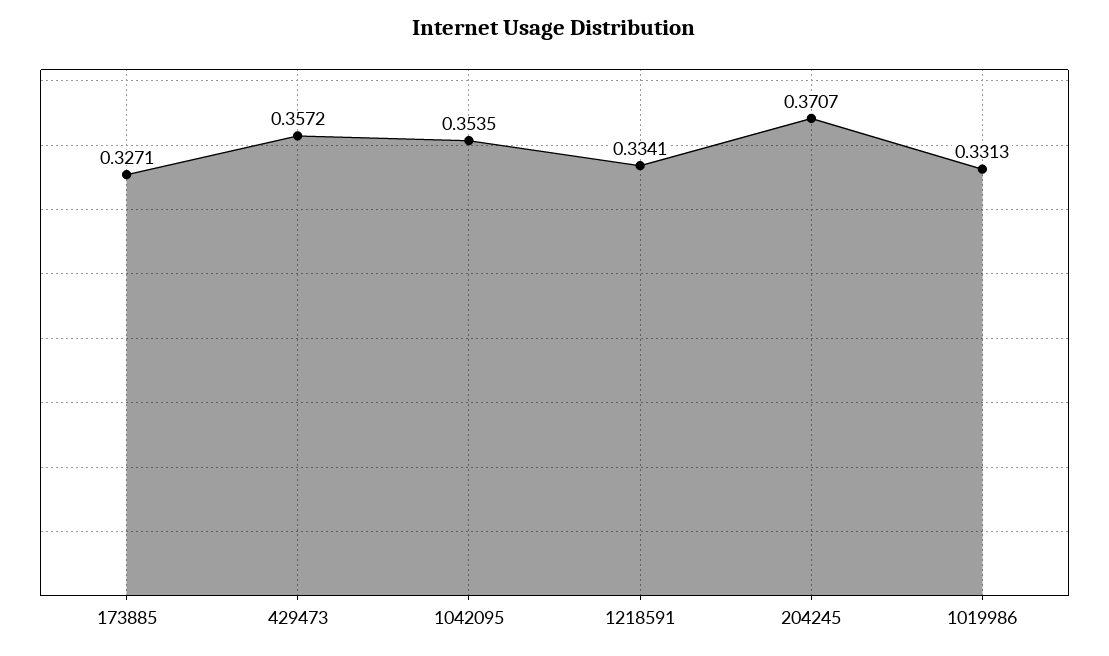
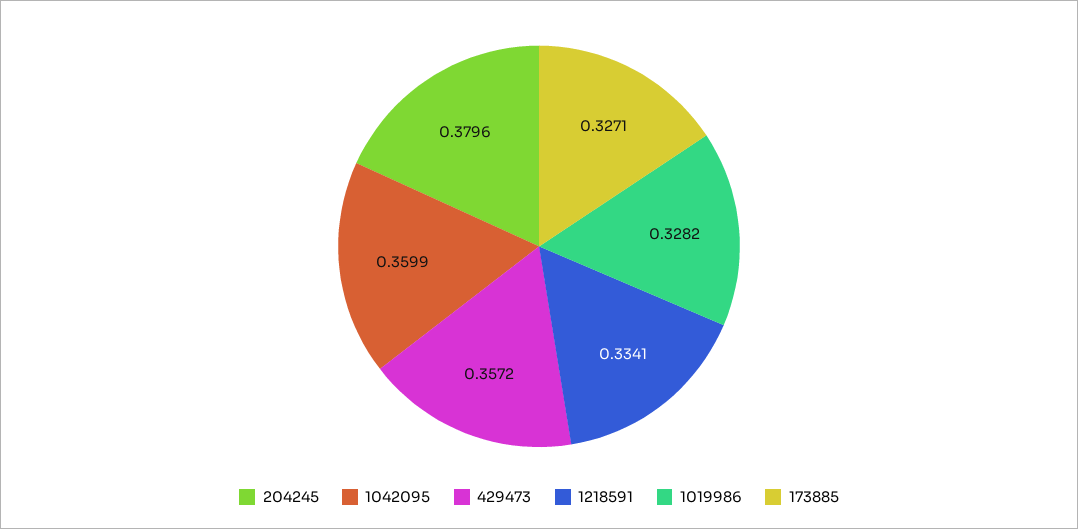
1042095: 0.3535 -> 0.3599
204245: 0.3707 -> 0.3796
1019986: 0.3313 -> 0.3282

